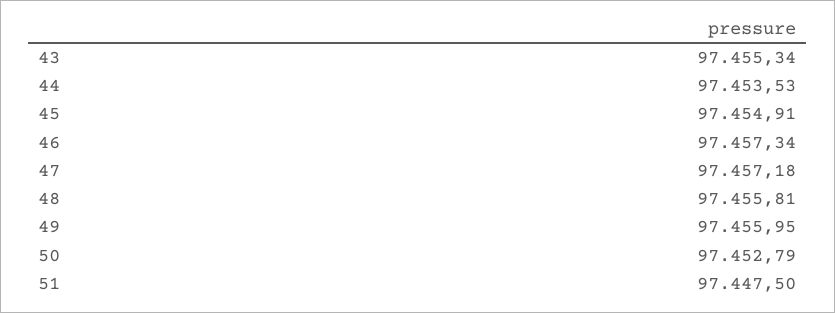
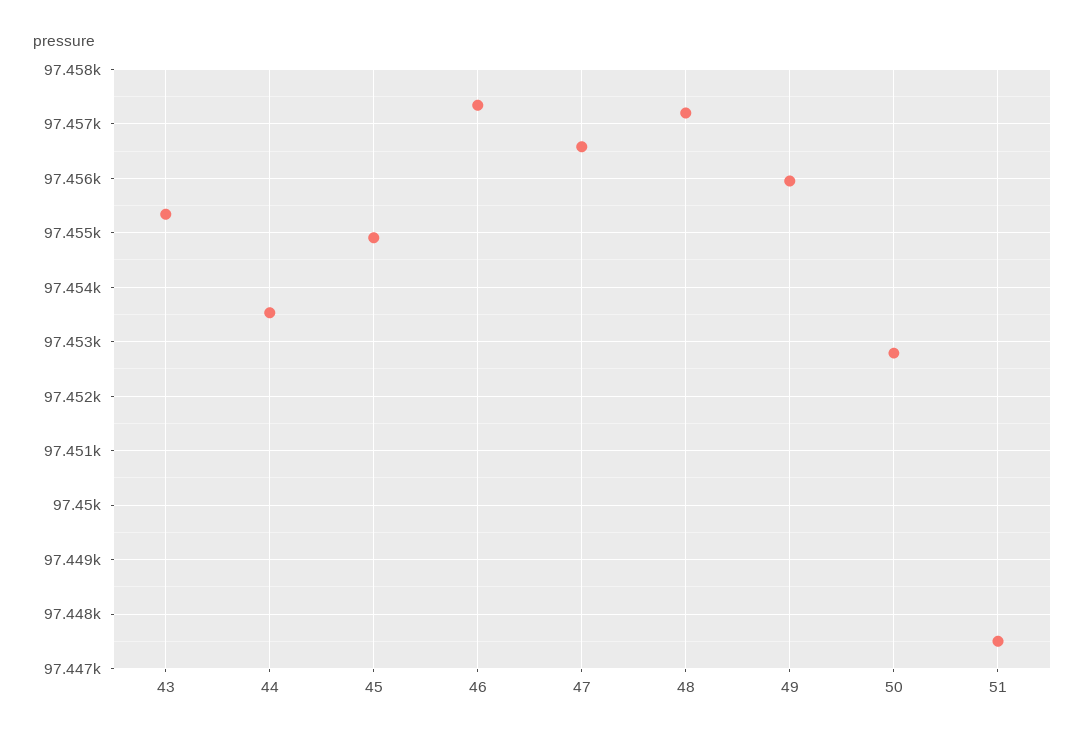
47: 97457.18 -> 97456.6
48: 97455.81 -> 97457.2

